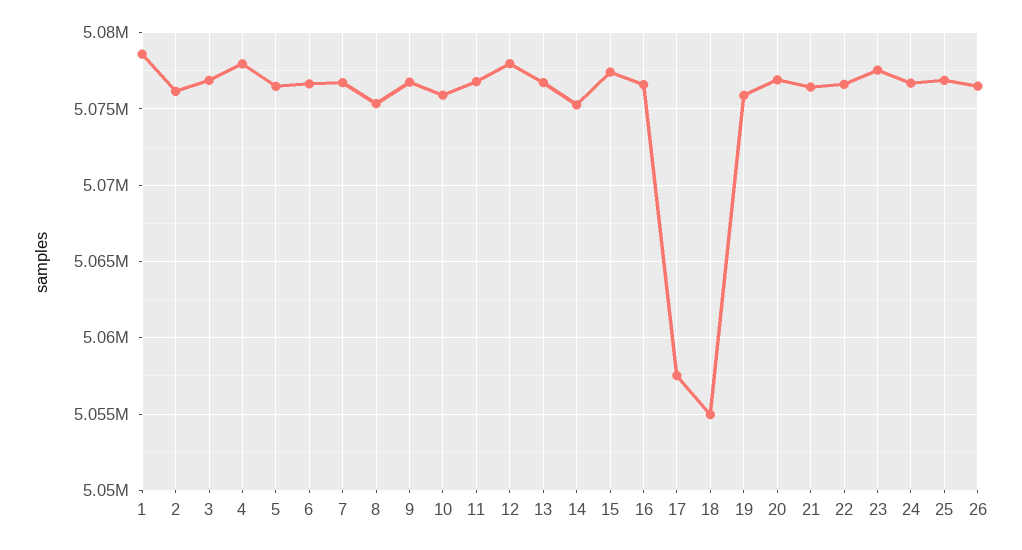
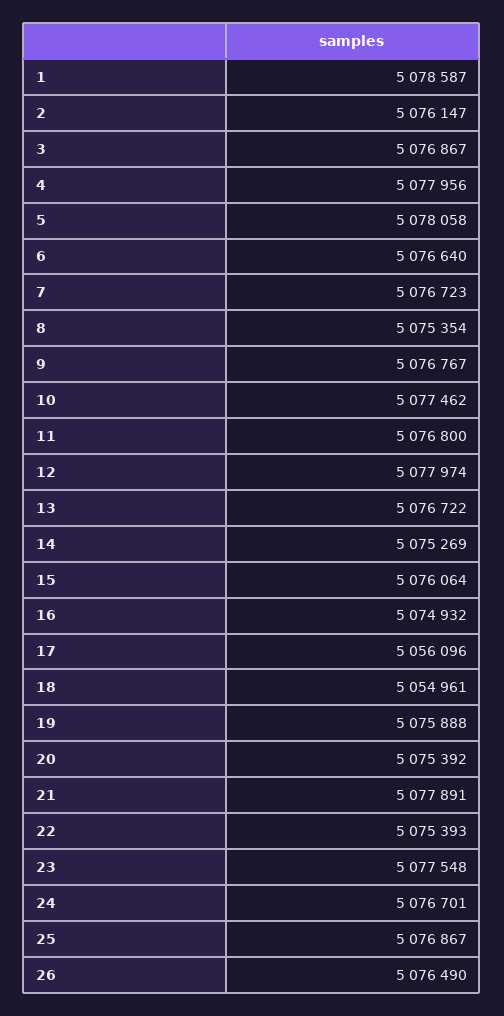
5: 5076500 -> 5078058
10: 5076000 -> 5077462
15: 5077500 -> 5076064
16: 5076500 -> 5074932
17: 5057500 -> 5056096
20: 5077000 -> 5075392
21: 5076500 -> 5077891
22: 5076500 -> 5075393

